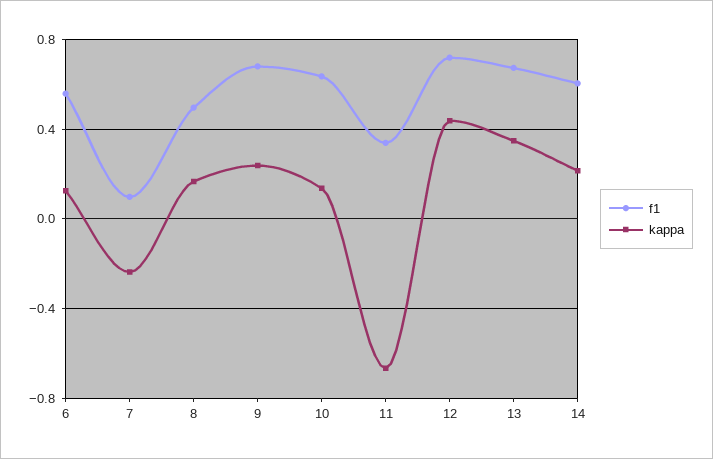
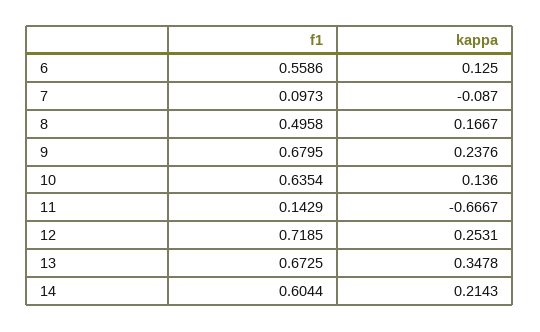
kappa, 7: -0.25 -> -0.087
f1, 11: 0.35 -> 0.1429
kappa, 12: 0.45 -> 0.2531

